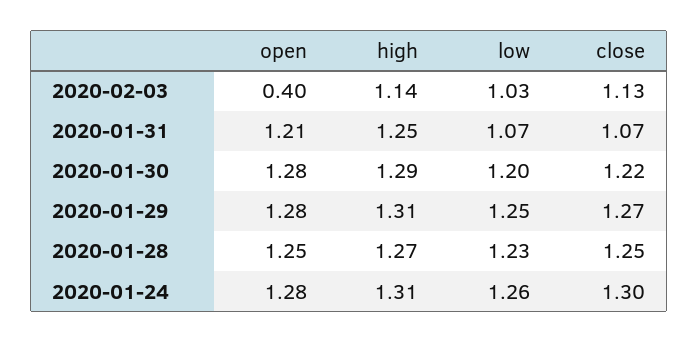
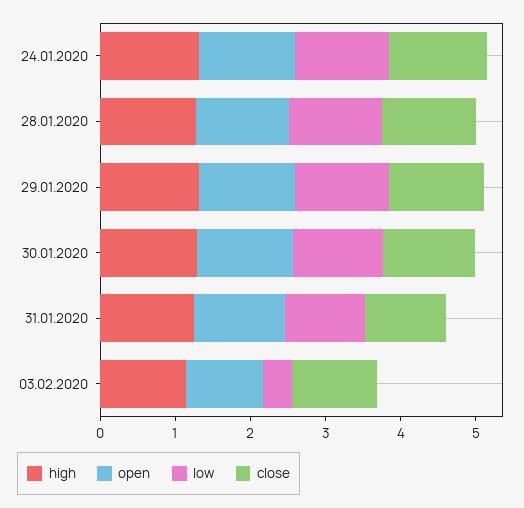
open, 2020-02-03: 0.4 -> 1
low, 2020-02-03: 1.03 -> 0.4

